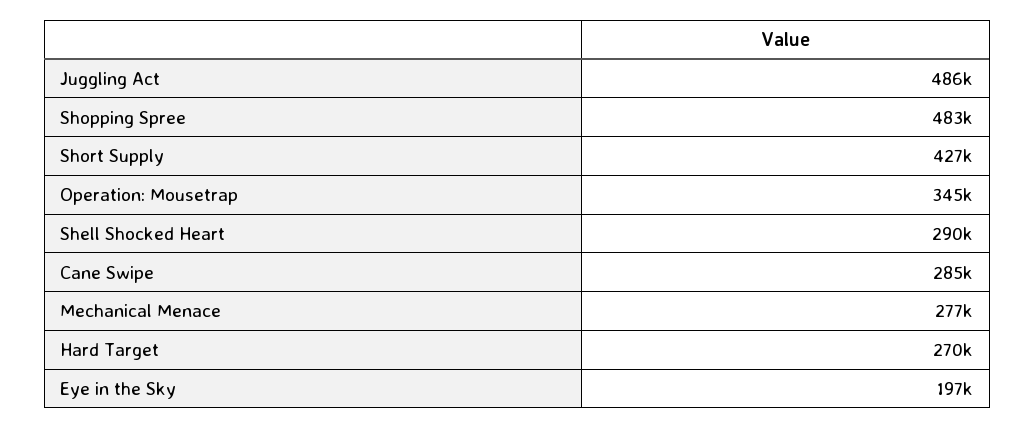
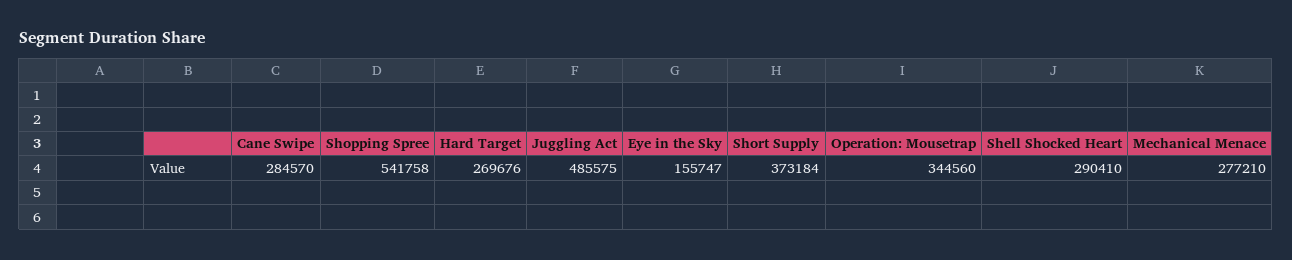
Shopping Spree: 483000 -> 541758
Short Supply: 427000 -> 373184
Eye in the Sky: 197000 -> 155747

